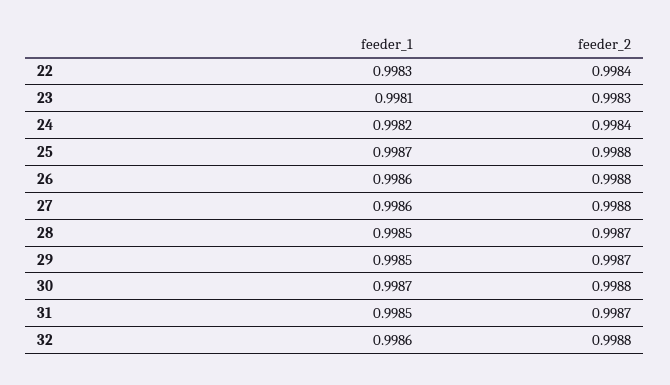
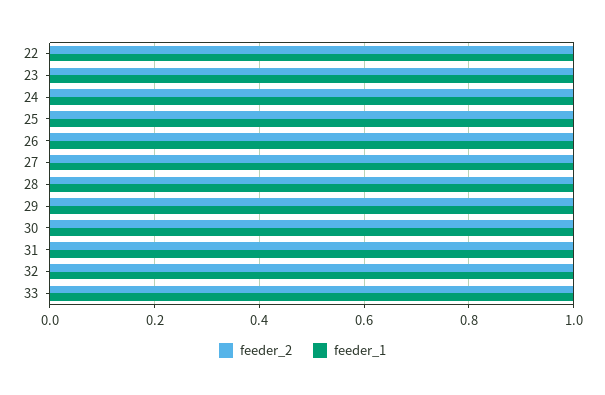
feeder_2, 33: none -> 1
feeder_1, 33: none -> 1

